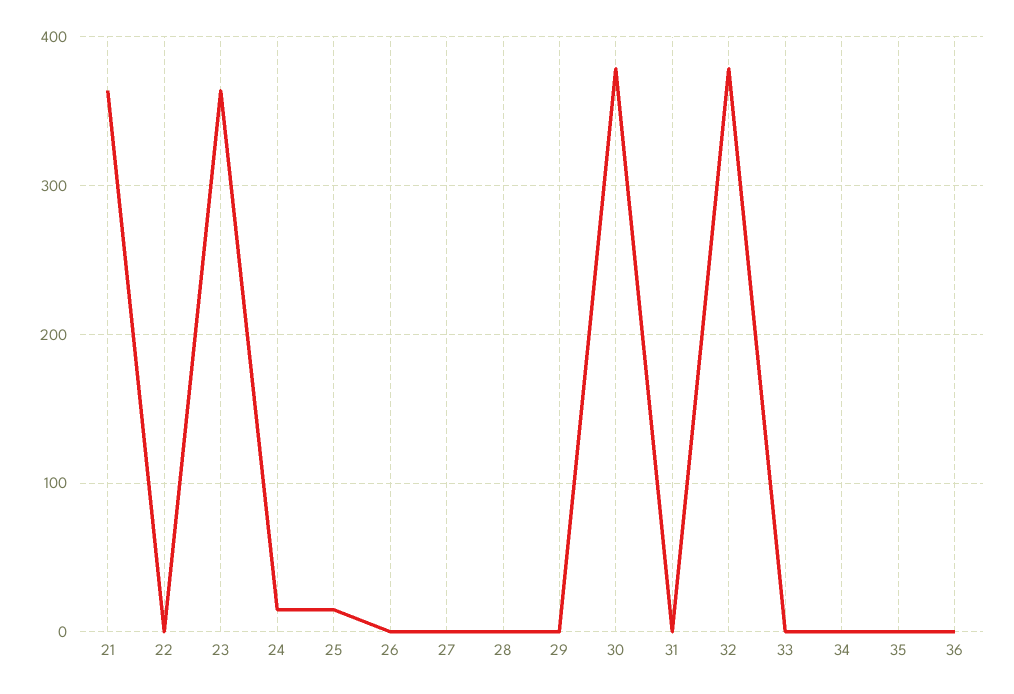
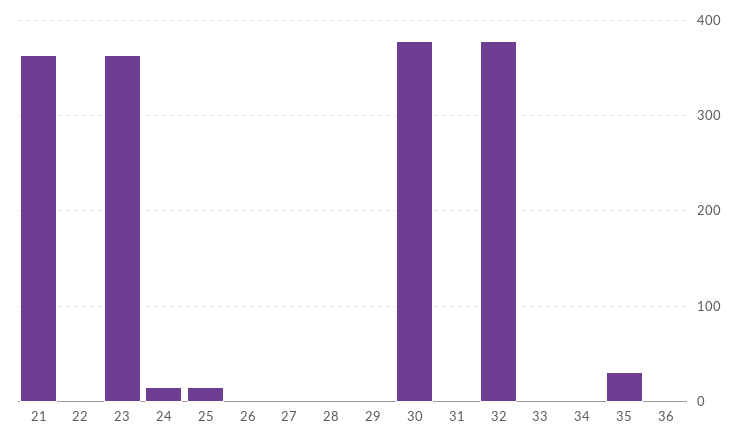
35: 0 -> 30

